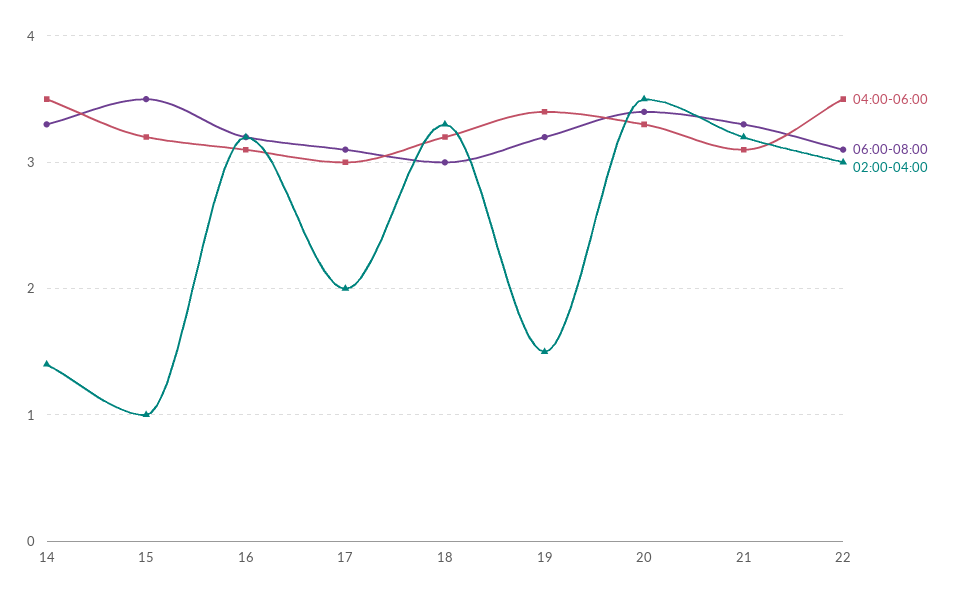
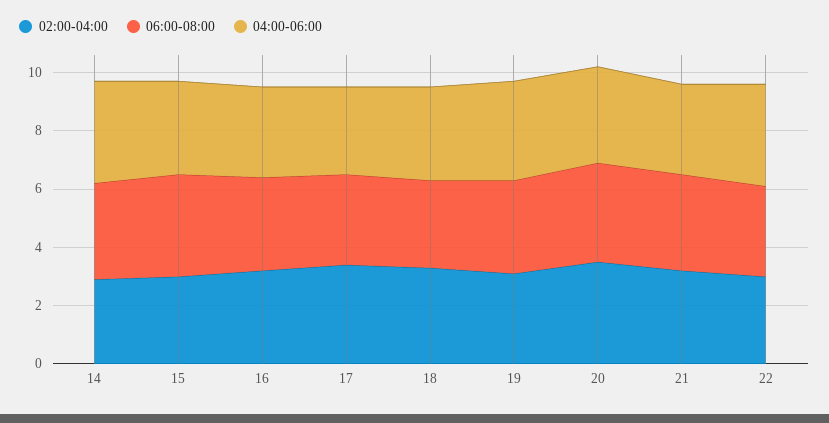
02:00-04:00, 14: 1.4 -> 3
02:00-04:00, 15: 1 -> 3
02:00-04:00, 17: 2 -> 3.5
02:00-04:00, 19: 1.5 -> 3

